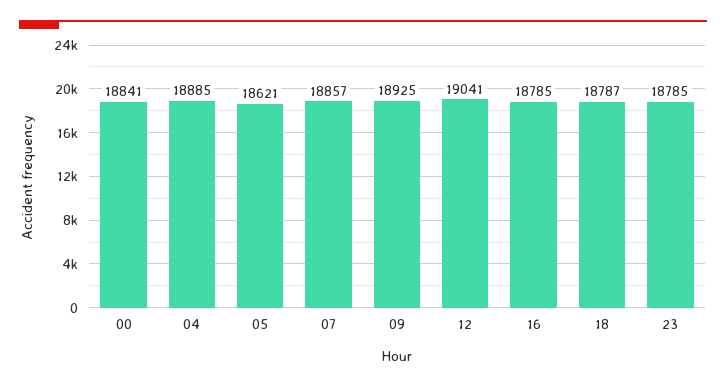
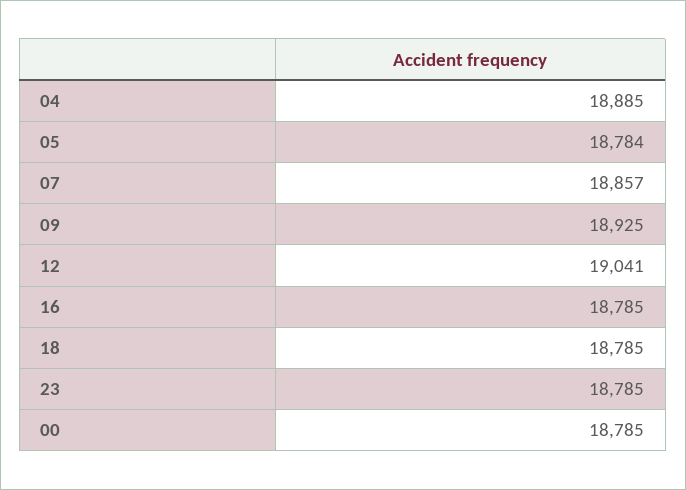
00: 18841 -> 18785
05: 18621 -> 18784
18: 18787 -> 18785

